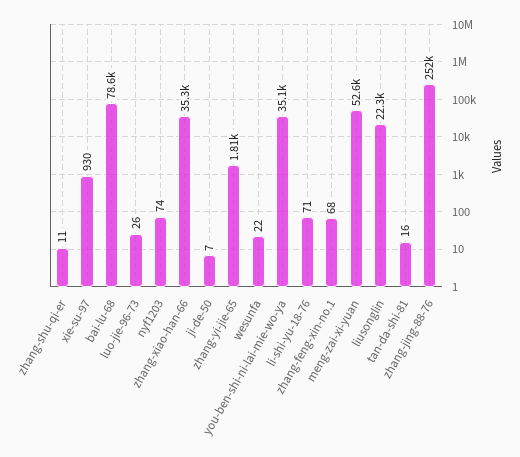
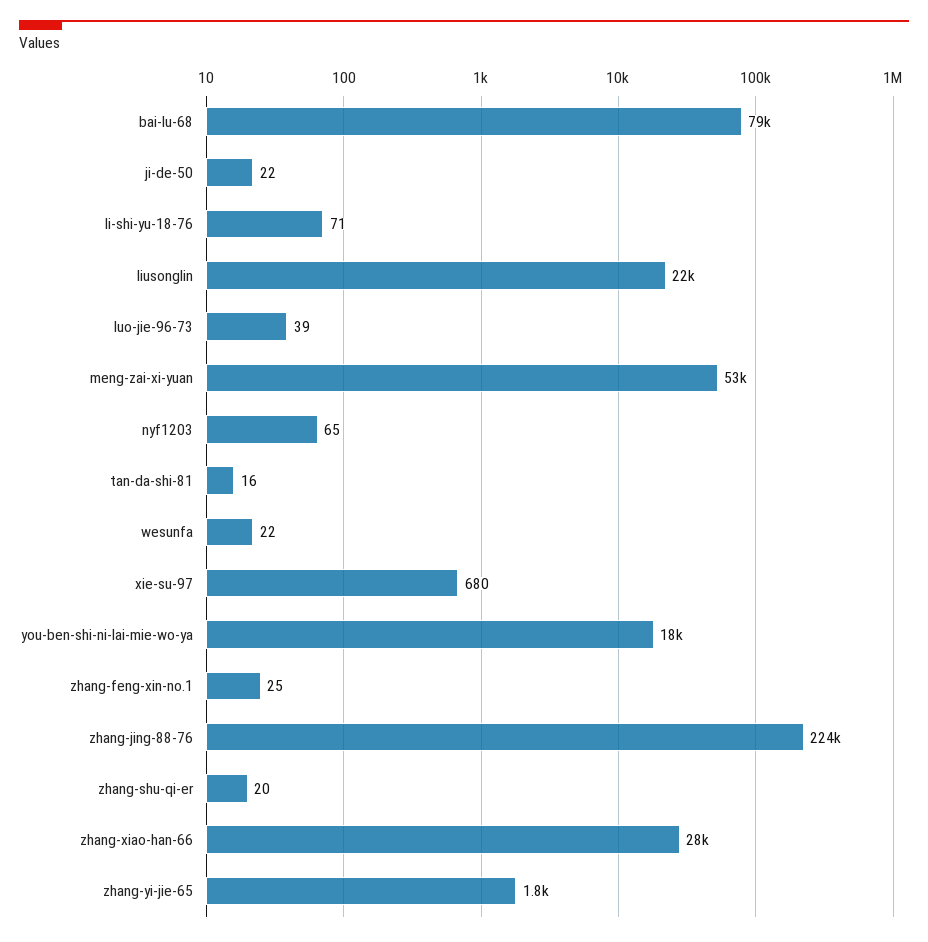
zhang-shu-qi-er: 11 -> 20
xie-su-97: 930 -> 680
luo-jie-96-73: 26 -> 39
nyf1203: 74 -> 65
zhang-xiao-han-66: 35300 -> 28000
ji-de-50: 7 -> 22
you-ben-shi-ni-lai-mie-wo-ya: 35100 -> 18000
zhang-feng-xin-no.1: 68 -> 25
zhang-jing-88-76: 252000 -> 224000

